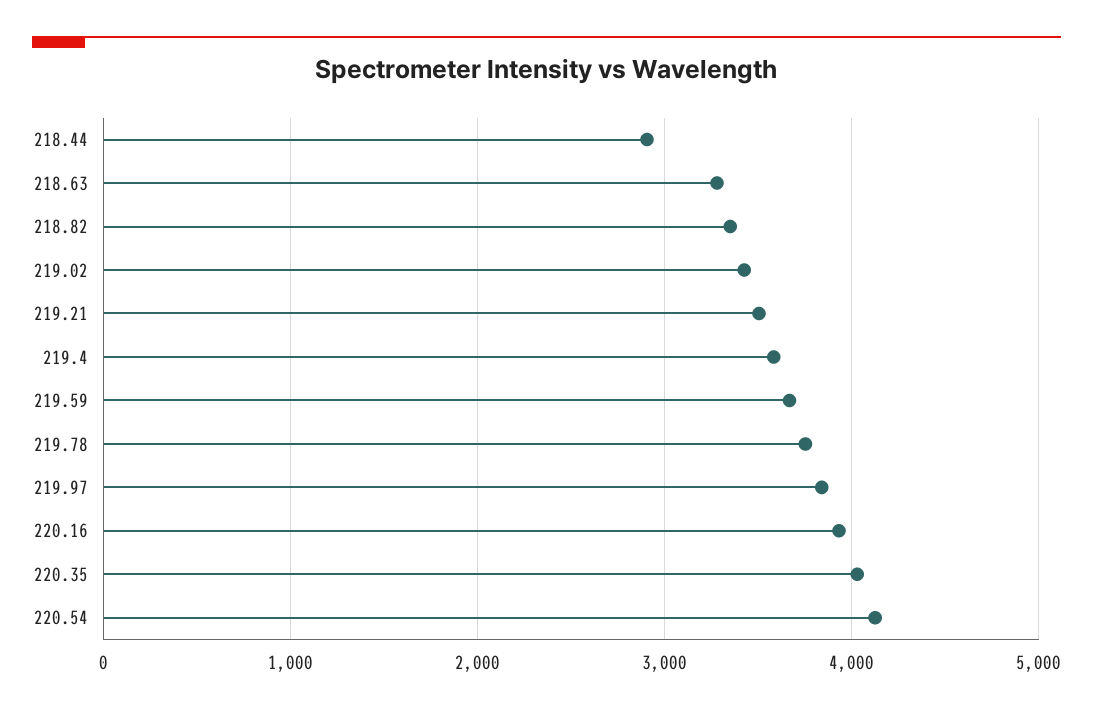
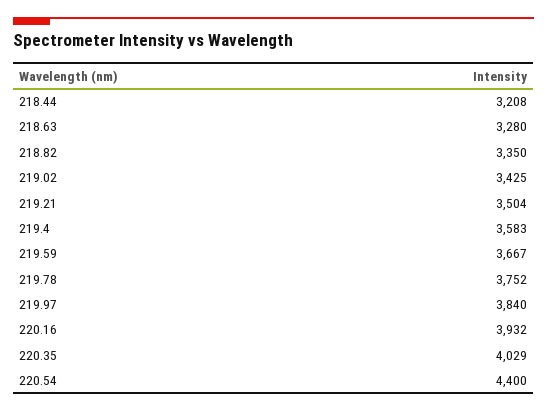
218.44: 2900 -> 3208
220.54: 4100 -> 4400

